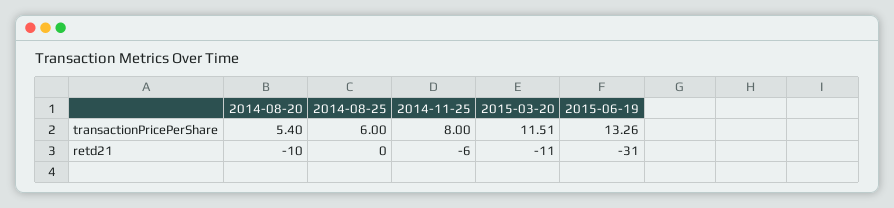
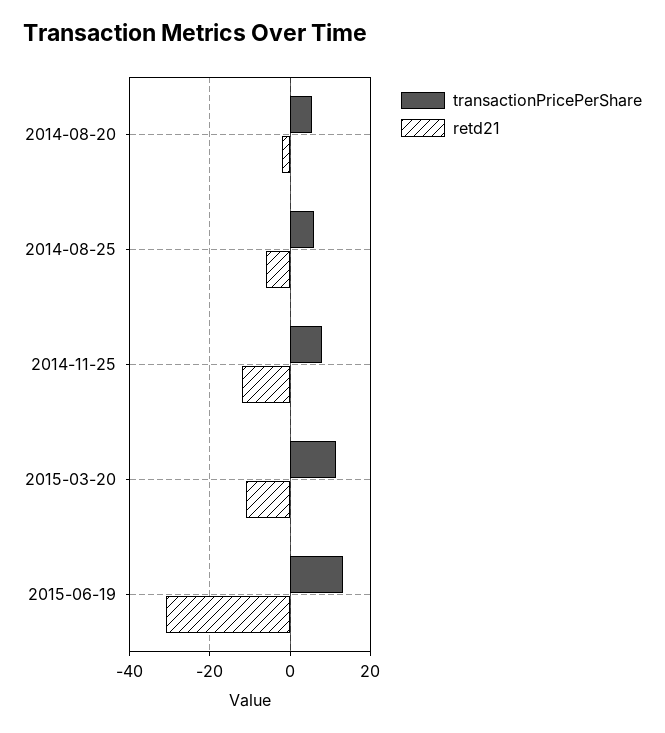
retd21, 2014-08-20: -10 -> -2
retd21, 2014-08-25: 0 -> -6
retd21, 2014-11-25: -6 -> -12

